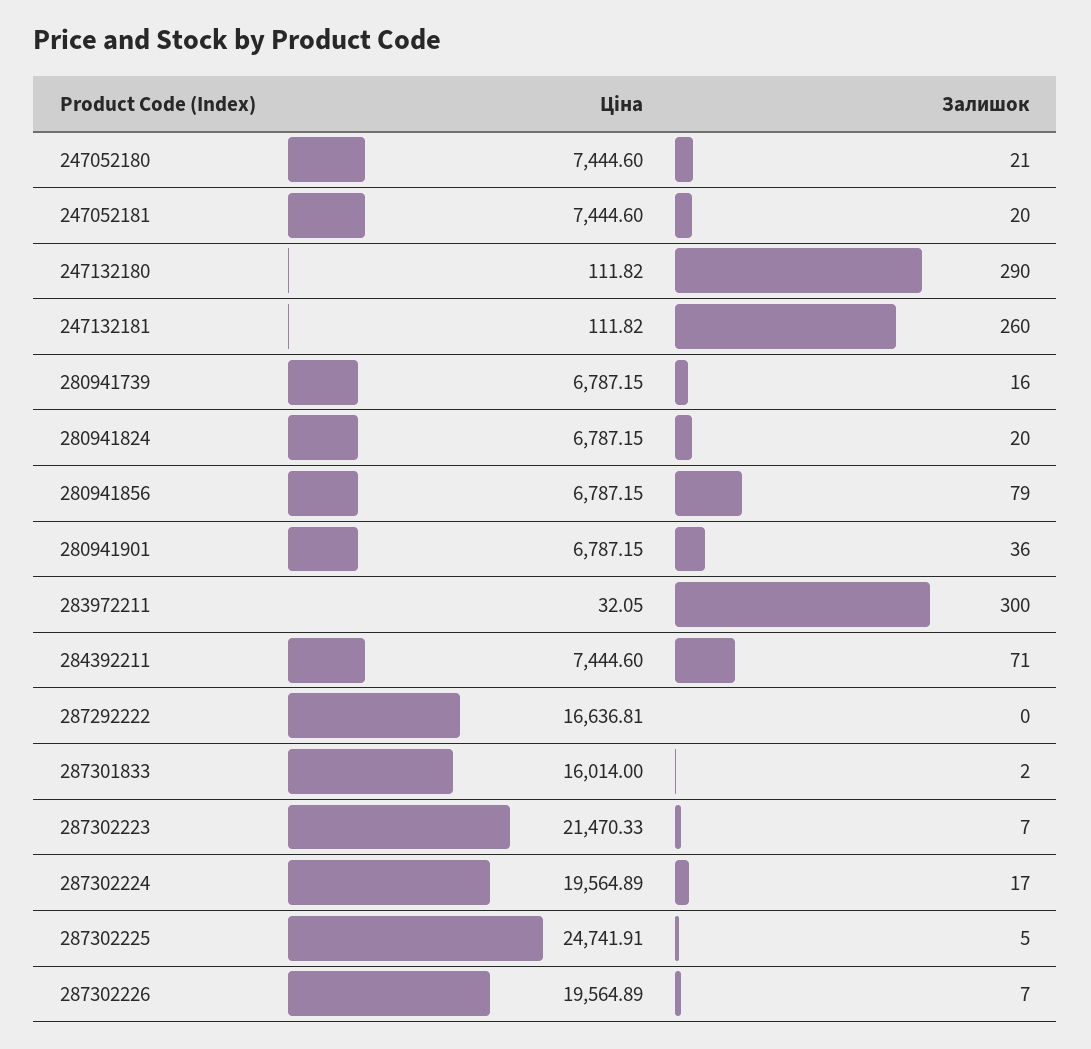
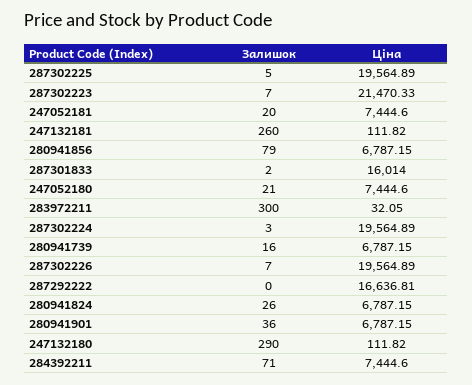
Залишок, 280941824: 20 -> 26
Залишок, 287302224: 17 -> 3
Ціна, 287302225: 24741.91 -> 19564.89

